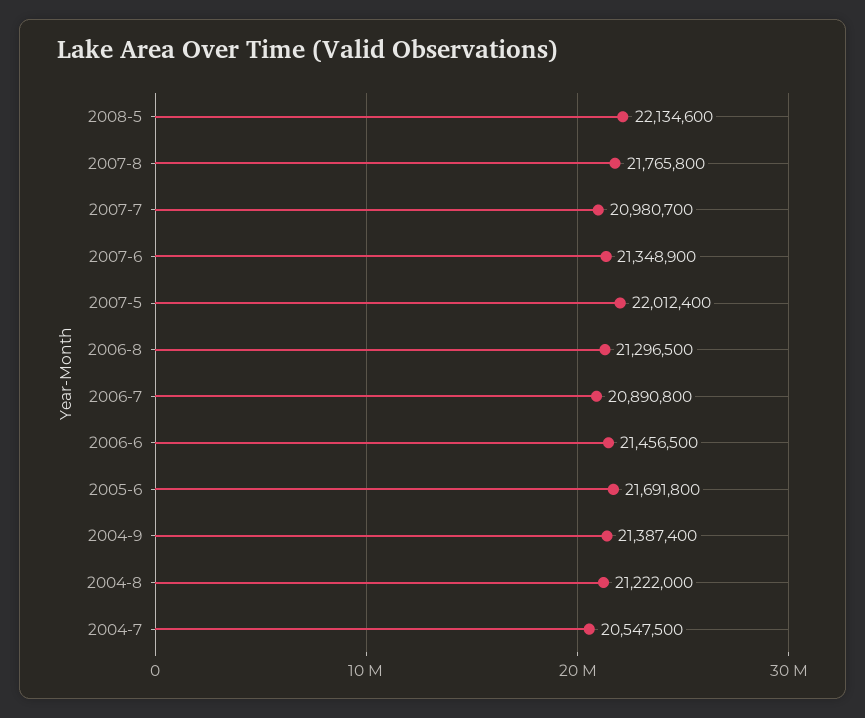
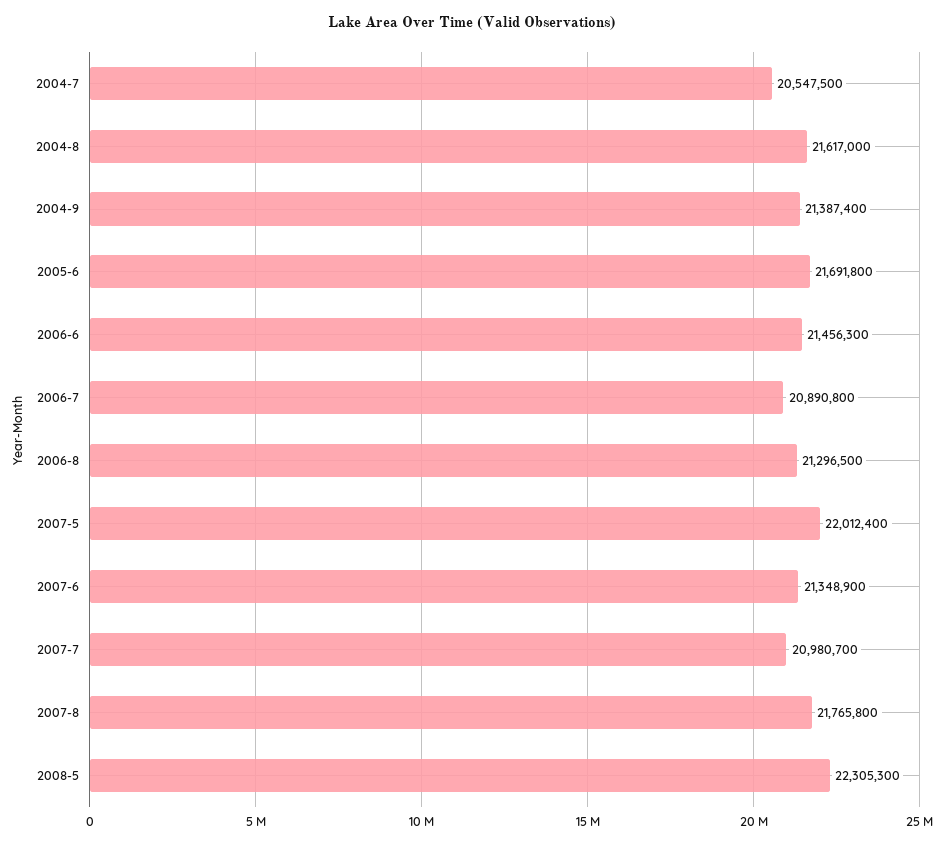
2008-5: 22134600 -> 22305300
2006-6: 21456500 -> 21456300
2004-8: 21222000 -> 21617000

